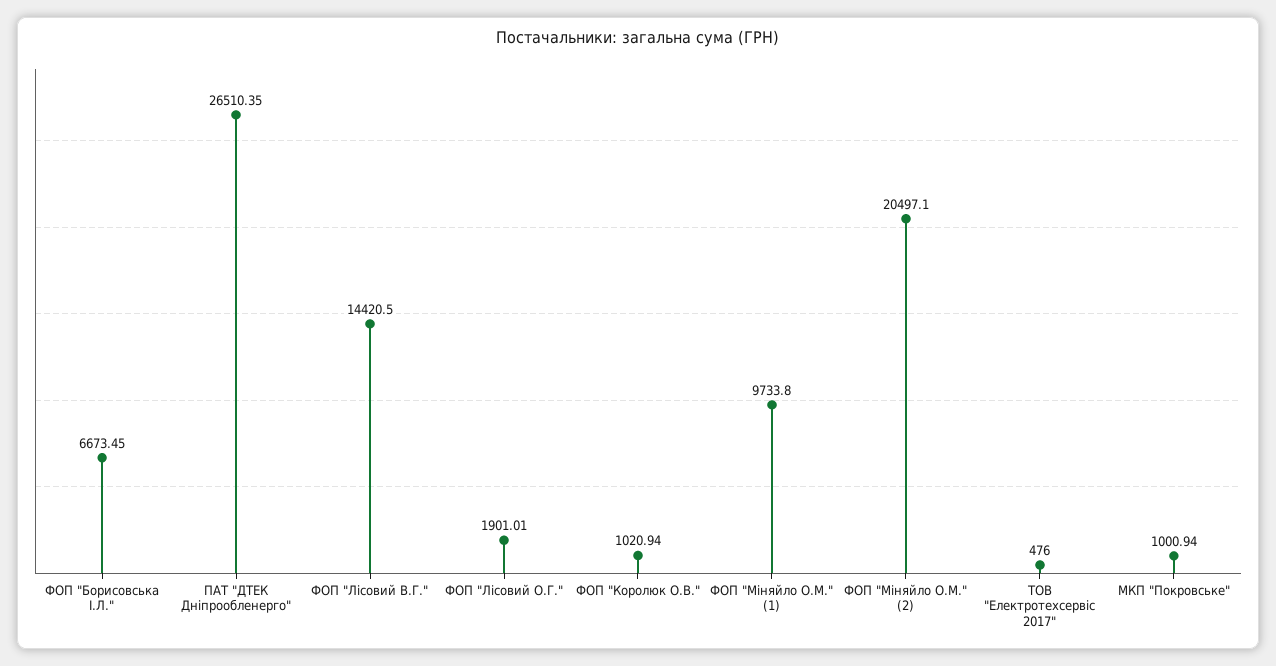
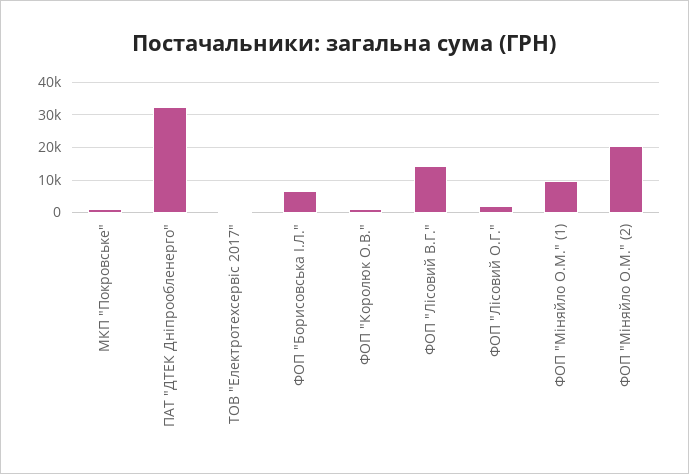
ПАТ "ДТЕК Дніпрообленерго": 26510.35 -> 32000

